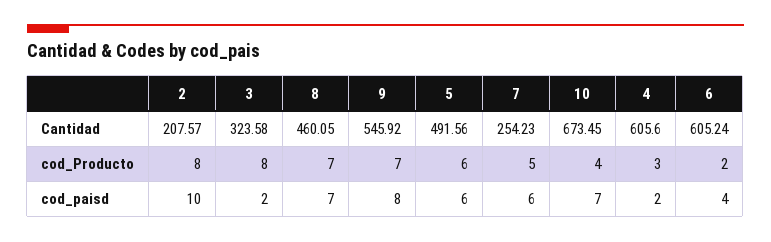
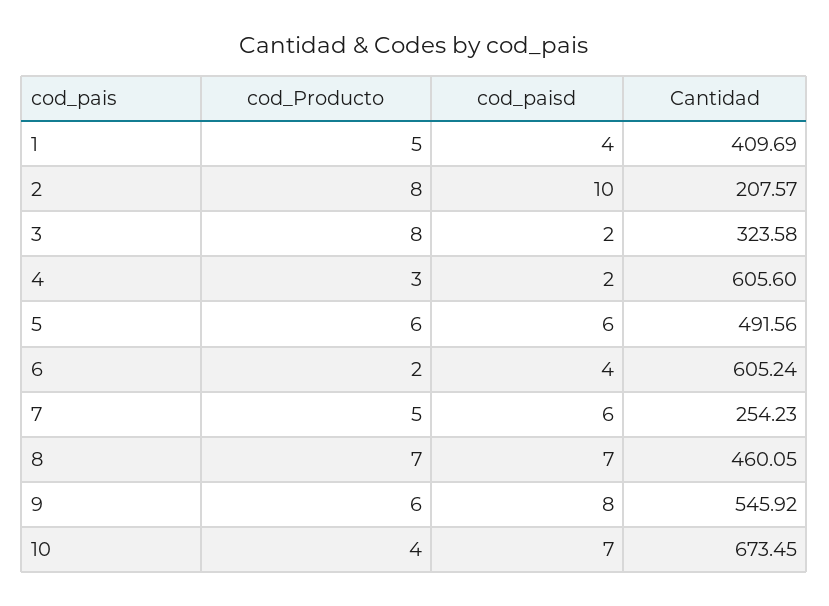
9, cod_Producto: 7 -> 6
1, cod_Producto: none -> 5
1, cod_paisd: none -> 4
1, Cantidad: none -> 409.69

